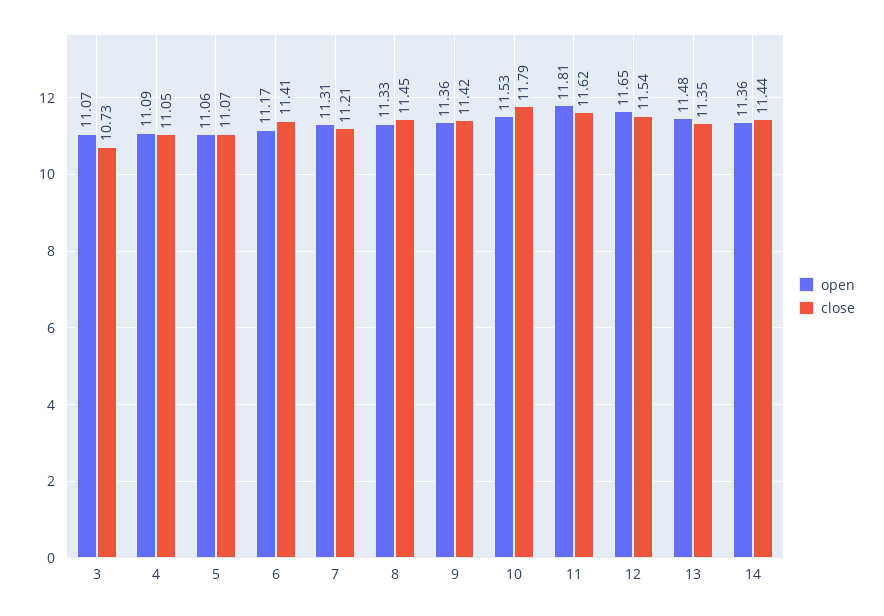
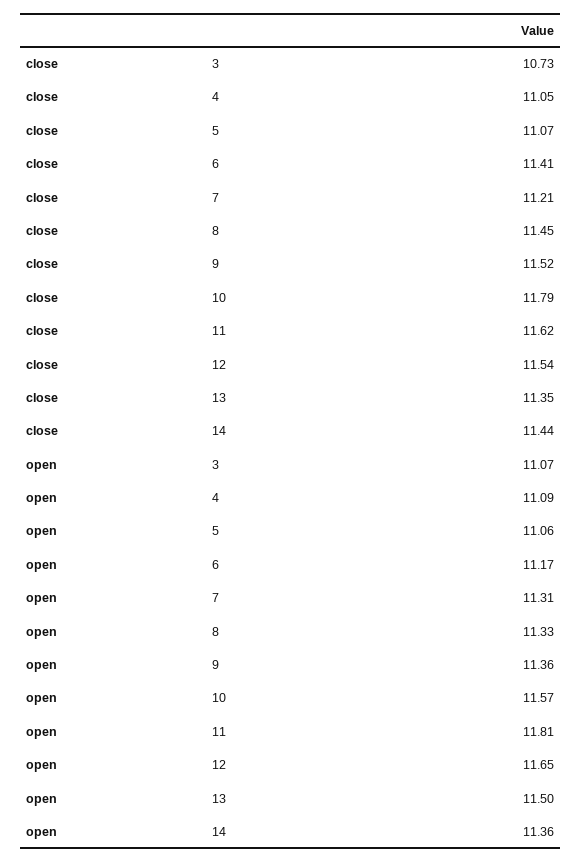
close, 9: 11.42 -> 11.52
open, 10: 11.53 -> 11.57
open, 13: 11.48 -> 11.5

